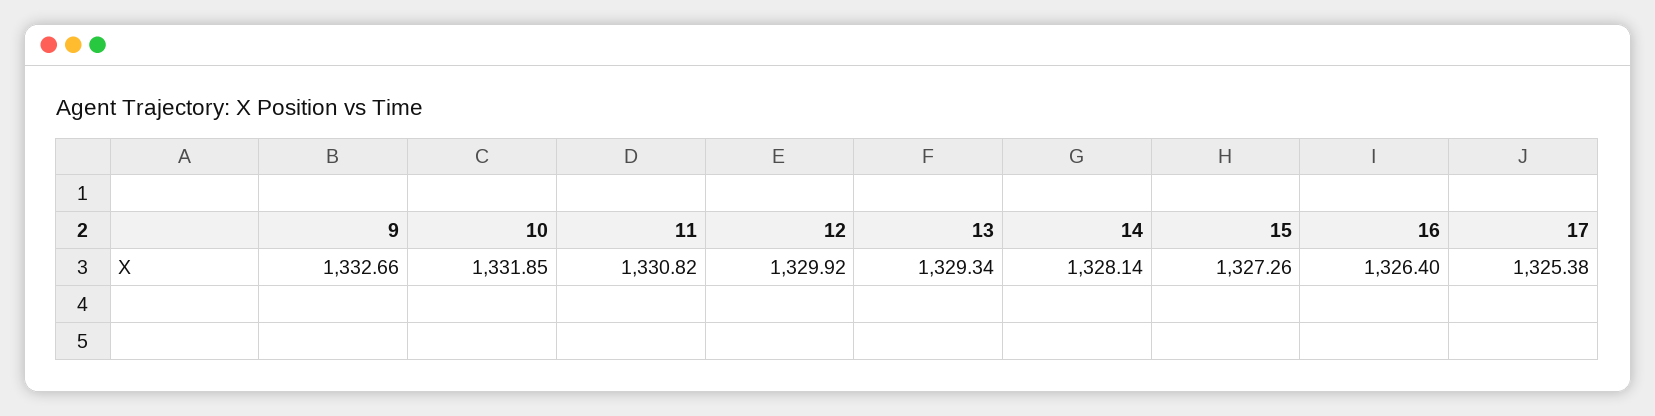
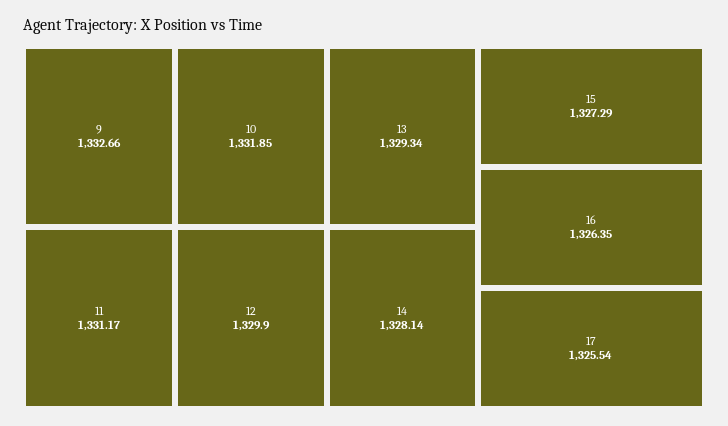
11: 1330.82 -> 1331.17
12: 1329.92 -> 1329.9
15: 1327.26 -> 1327.29
16: 1326.4 -> 1326.35
17: 1325.38 -> 1325.54

